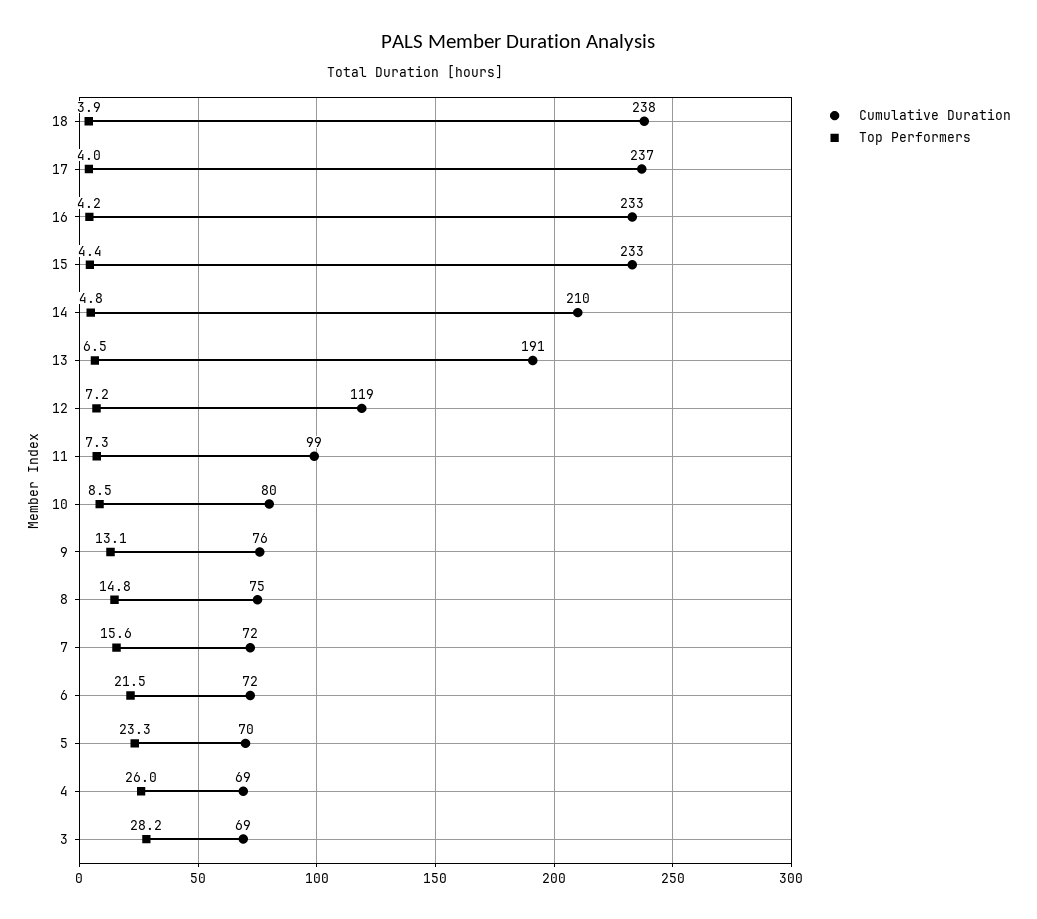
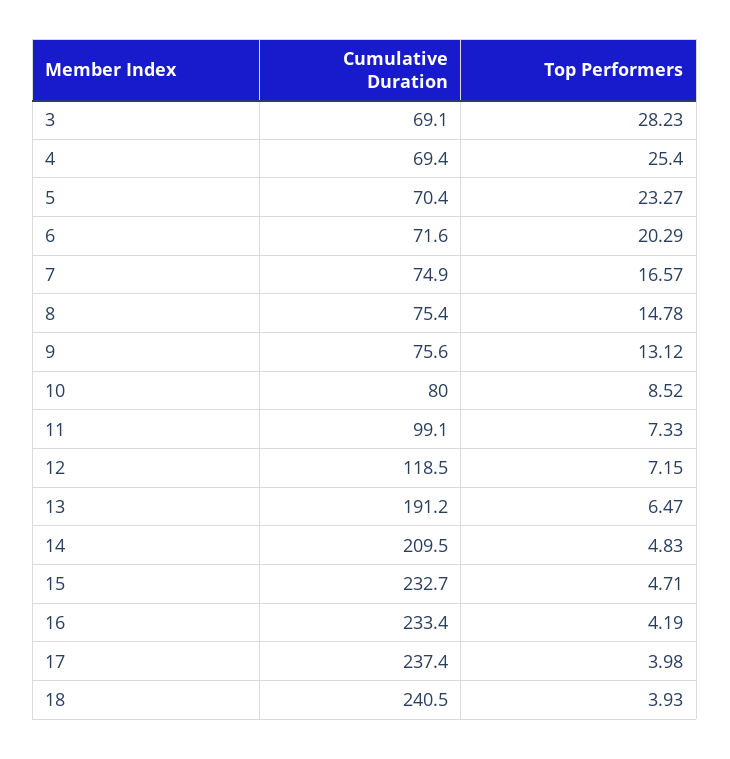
Cumulative Duration, 18: 238 -> 240.5
Top Performers, 15: 4.4 -> 4.71
Cumulative Duration, 7: 72 -> 74.9
Top Performers, 7: 15.6 -> 16.57
Top Performers, 6: 21.5 -> 20.29
Top Performers, 4: 26 -> 25.4

